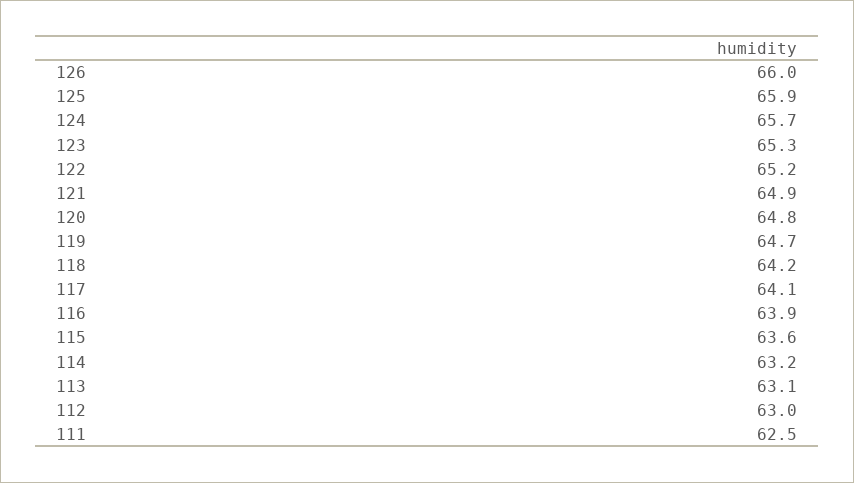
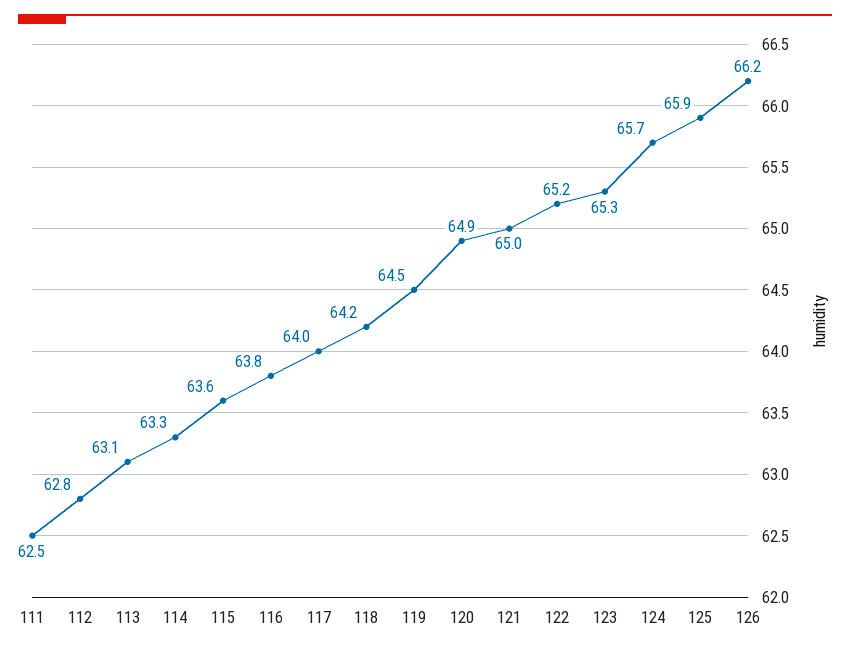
126: 66 -> 66.2
121: 64.9 -> 65
120: 64.8 -> 64.9
119: 64.7 -> 64.5
117: 64.1 -> 64
116: 63.9 -> 63.8
114: 63.2 -> 63.3
112: 63 -> 62.8

